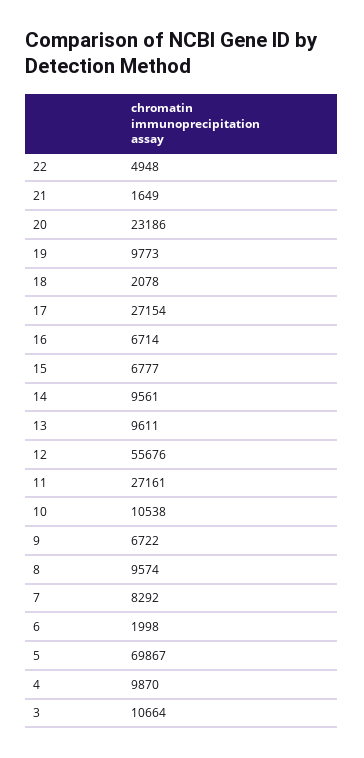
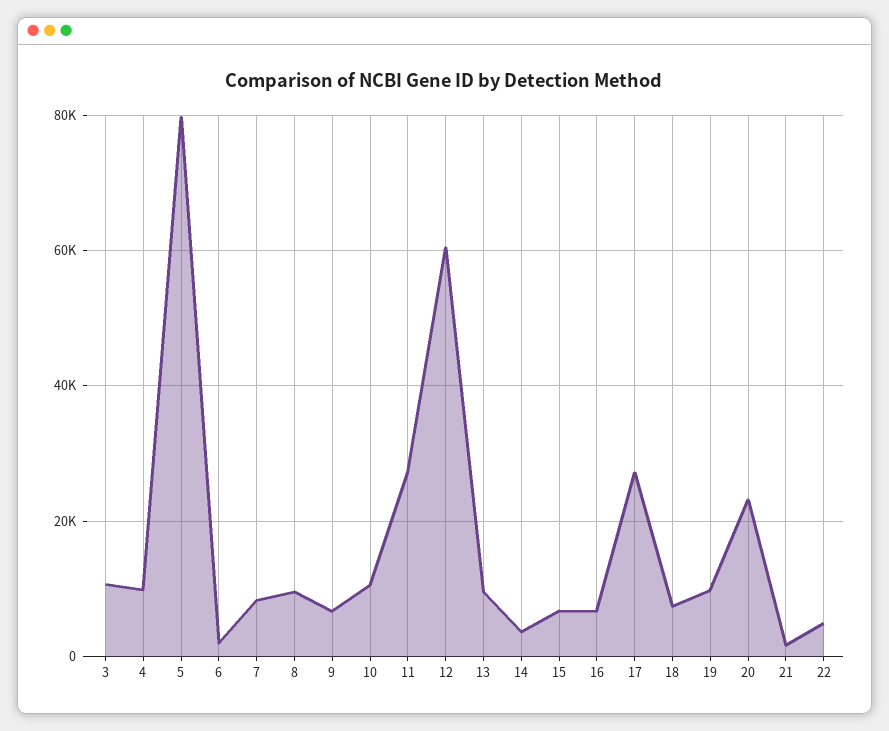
18: 2078 -> 8000
14: 9561 -> 4000
12: 55676 -> 60000
5: 69867 -> 80000

